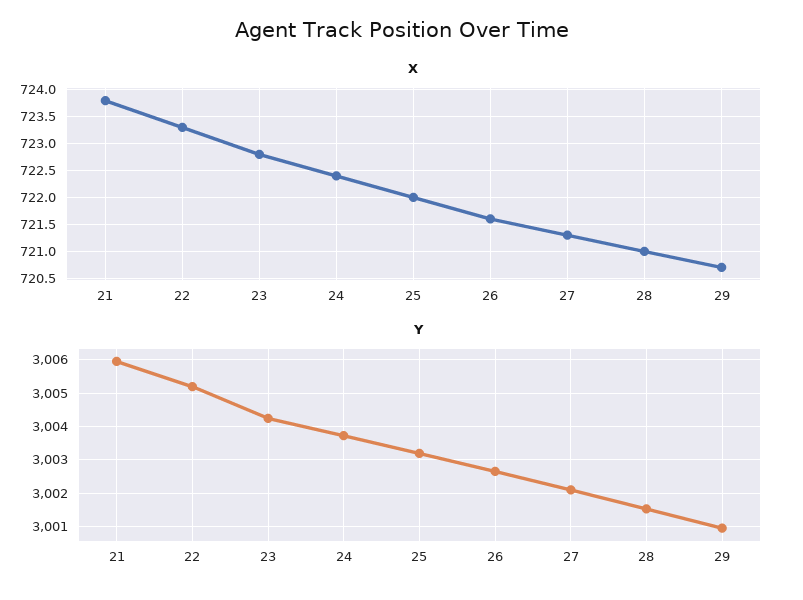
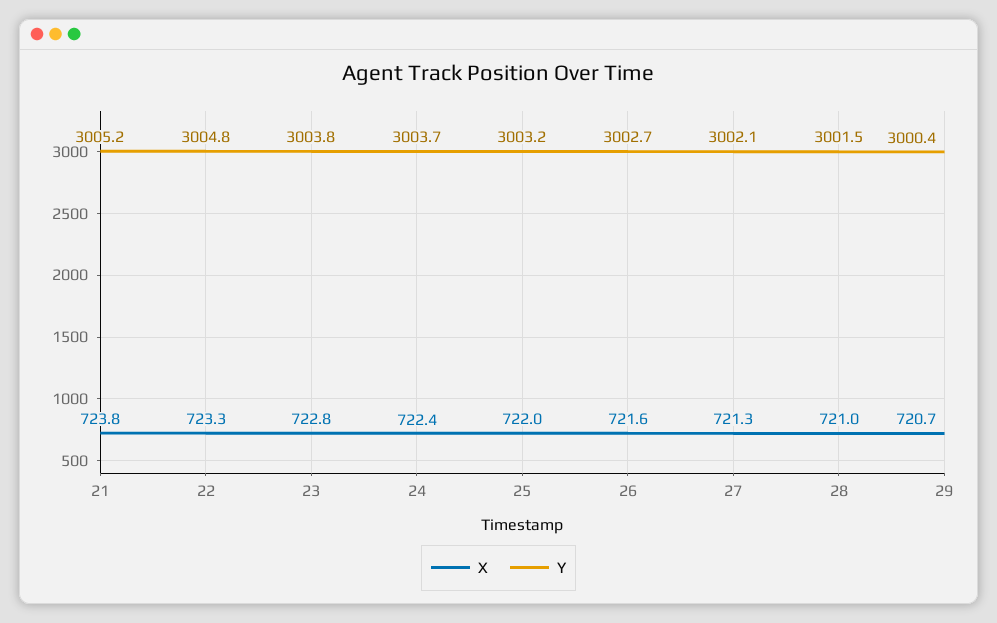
Y, 21: 3006 -> 3005.2
Y, 22: 3005.2 -> 3004.8
Y, 23: 3004.2 -> 3003.8
Y, 29: 3001 -> 3000.4

